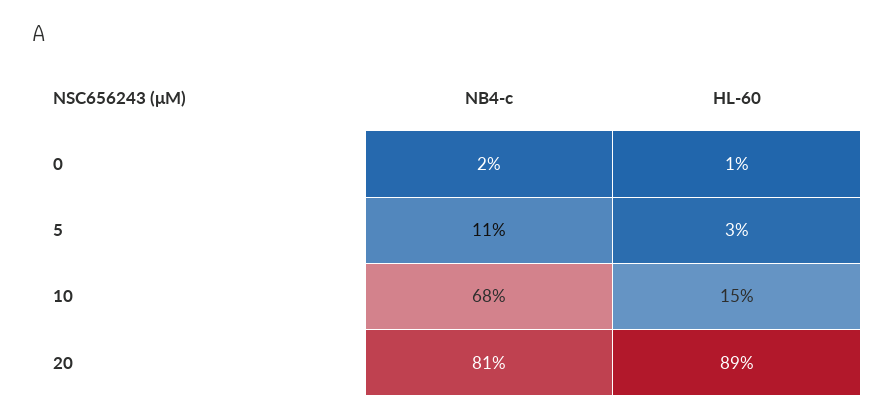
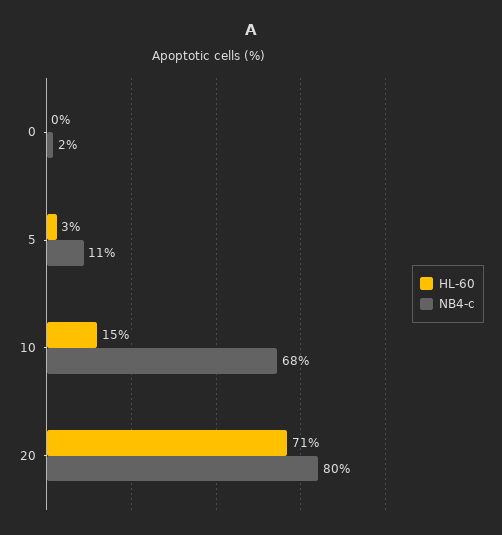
HL-60, 0: 1 -> 0
NB4-c, 20: 81 -> 80
HL-60, 20: 89 -> 71

